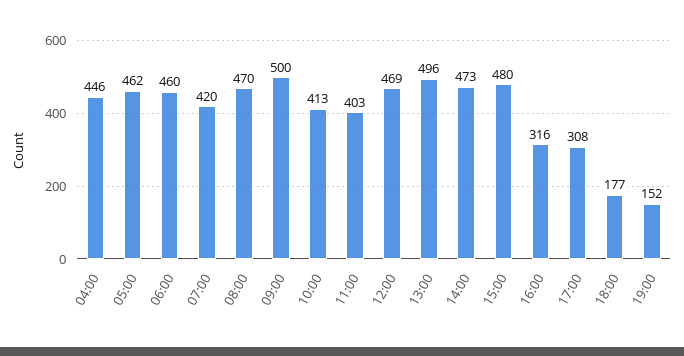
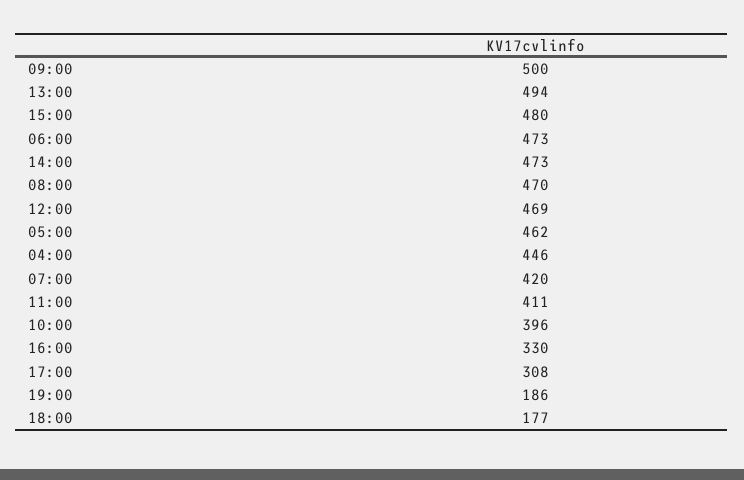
06:00: 460 -> 473
10:00: 413 -> 396
11:00: 403 -> 411
13:00: 496 -> 494
16:00: 316 -> 330
19:00: 152 -> 186

